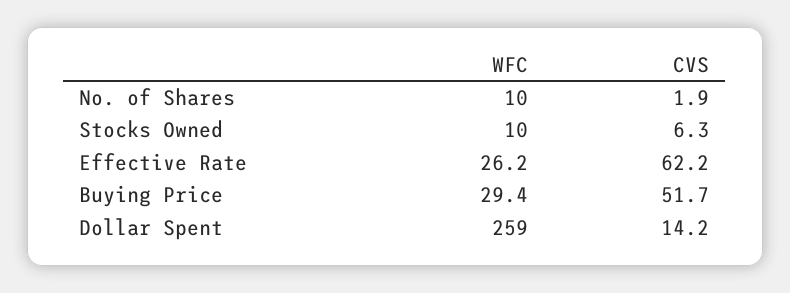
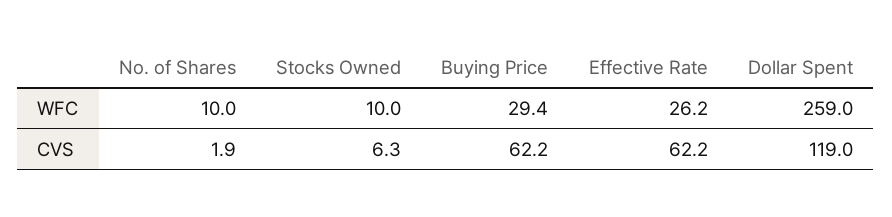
CVS, Buying Price: 51.7 -> 62.2
CVS, Dollar Spent: 14.2 -> 119

